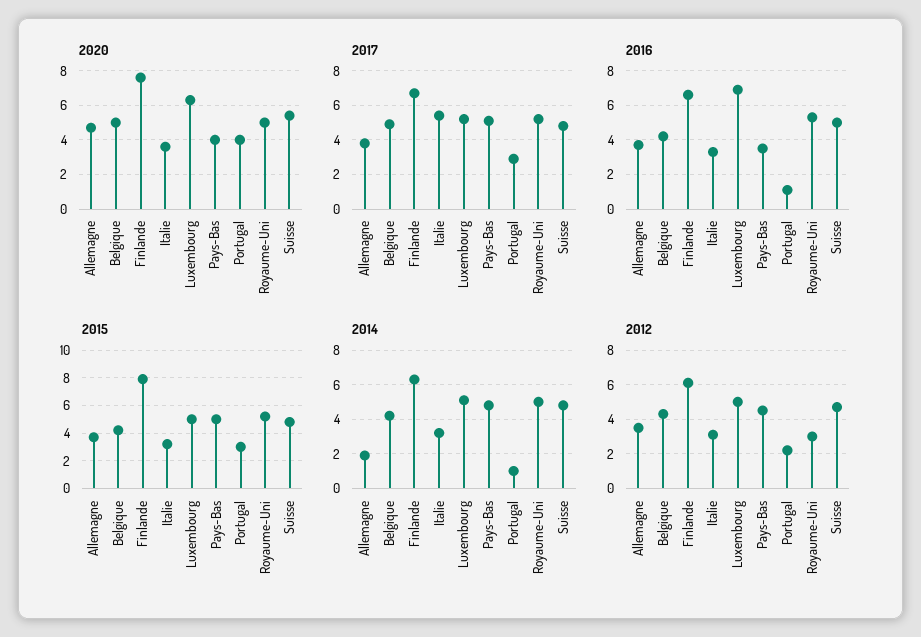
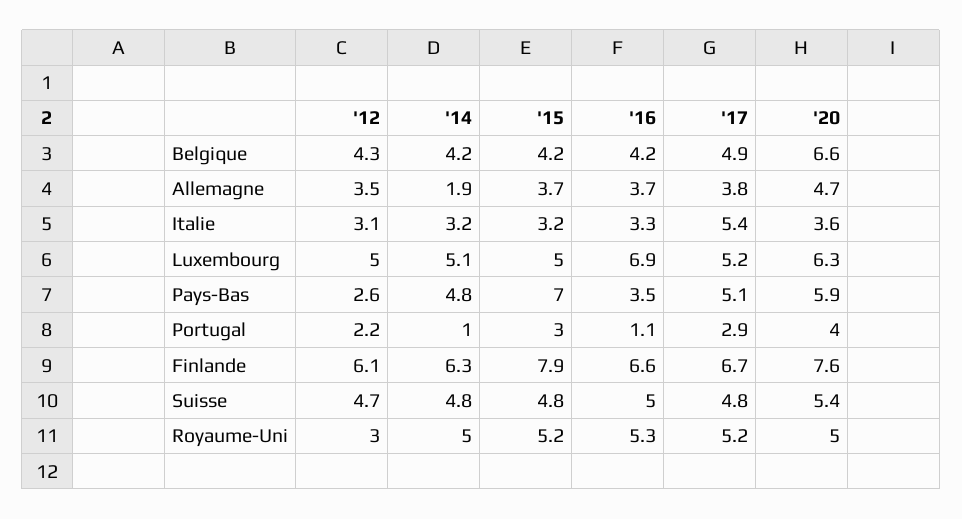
2020, Belgique: 5 -> 6.6
2020, Pays-Bas: 4 -> 5.9
2015, Pays-Bas: 5 -> 7
2012, Pays-Bas: 4.5 -> 2.6

